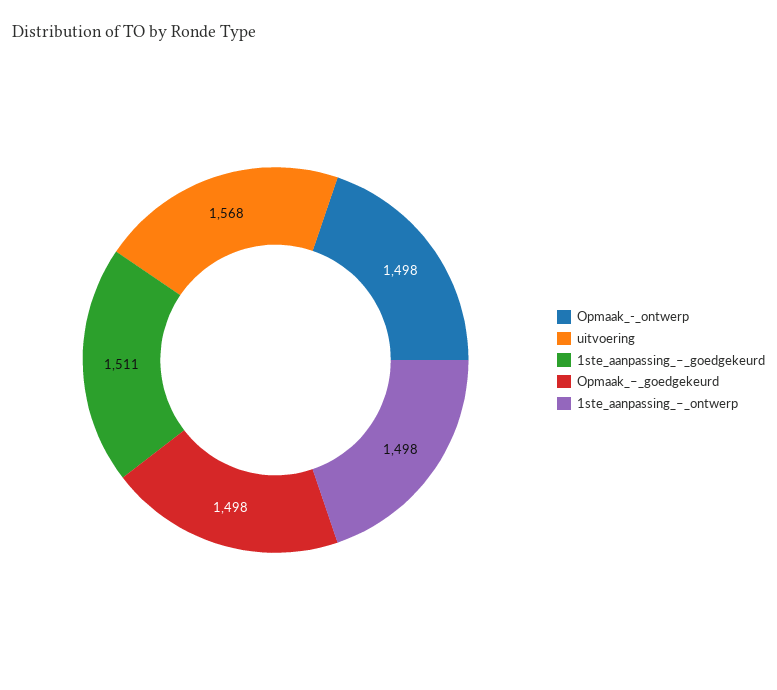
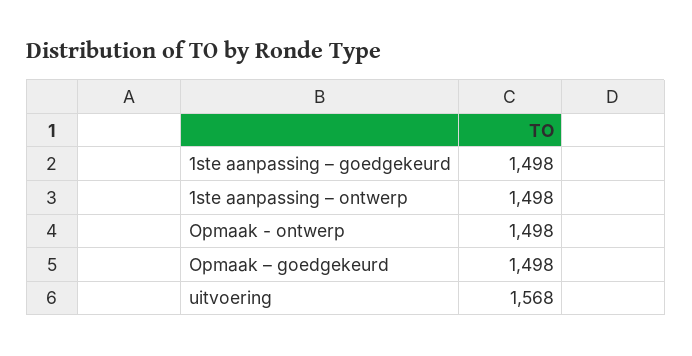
1ste_aanpassing_–_goedgekeurd: 1511 -> 1498

